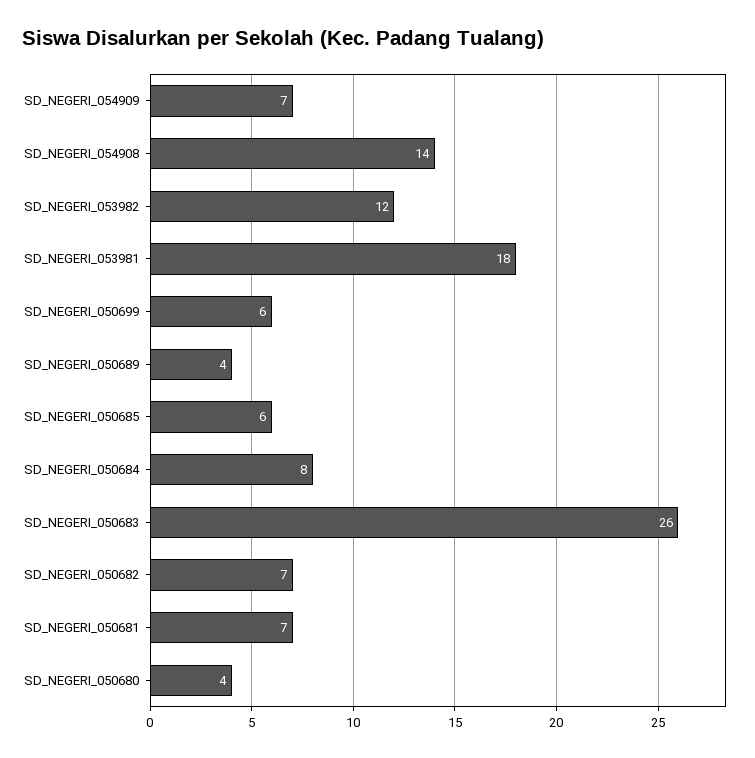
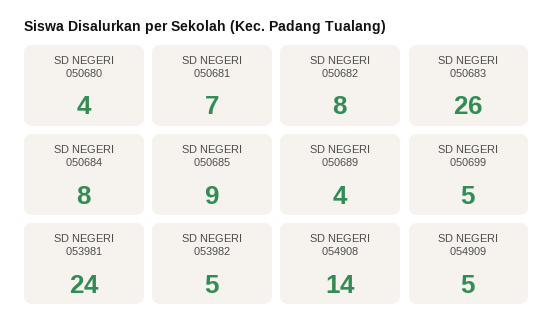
SD_NEGERI_054909: 7 -> 5
SD_NEGERI_053982: 12 -> 5
SD_NEGERI_053981: 18 -> 24
SD_NEGERI_050699: 6 -> 5
SD_NEGERI_050685: 6 -> 9
SD_NEGERI_050682: 7 -> 8

